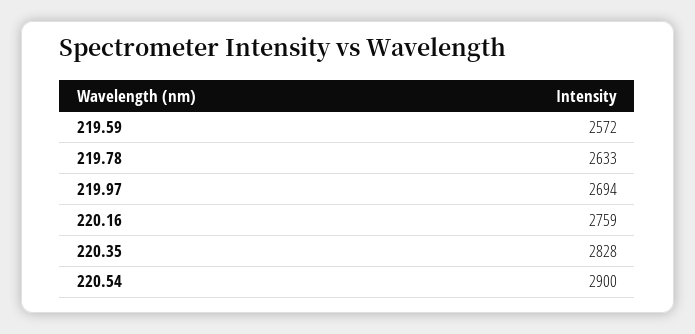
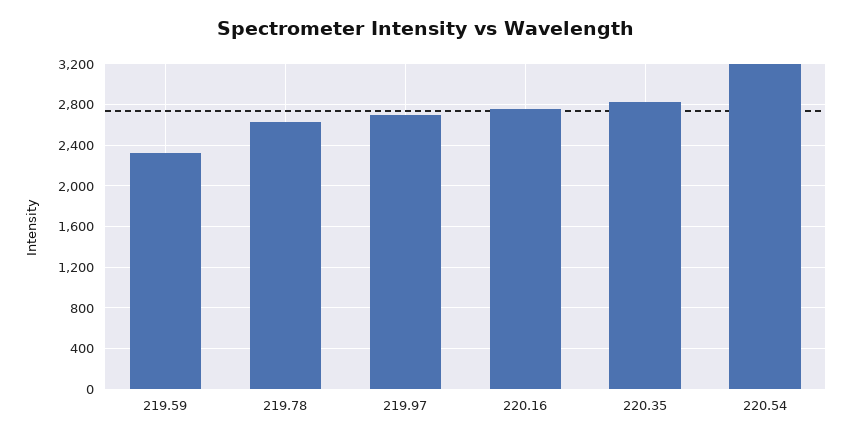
219.59: 2572 -> 2300
220.54: 2900 -> 3200

